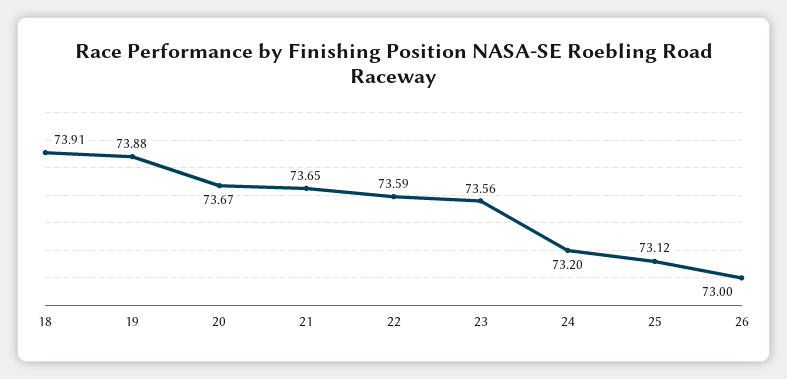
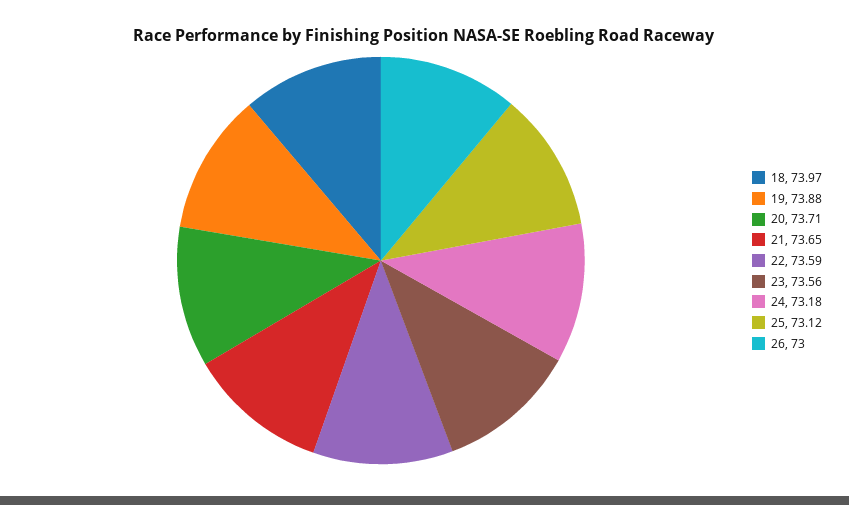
18: 73.91 -> 73.97
20: 73.67 -> 73.71
24: 73.2 -> 73.18

